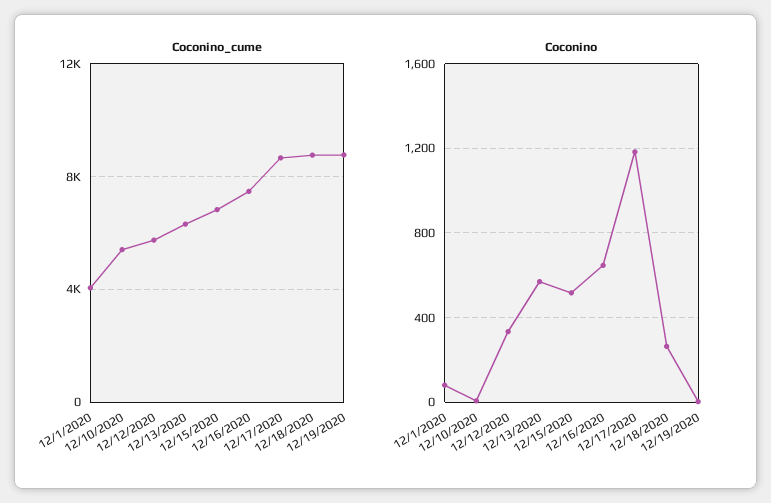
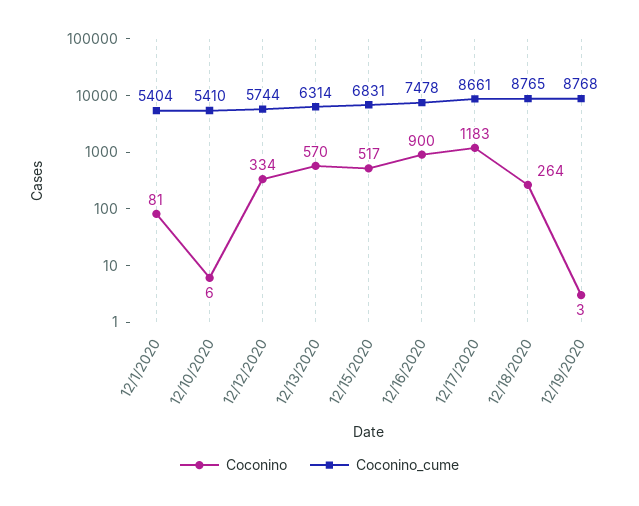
Coconino_cume, 12/1/2020: 4000 -> 5404
Coconino, 12/16/2020: 650 -> 900

